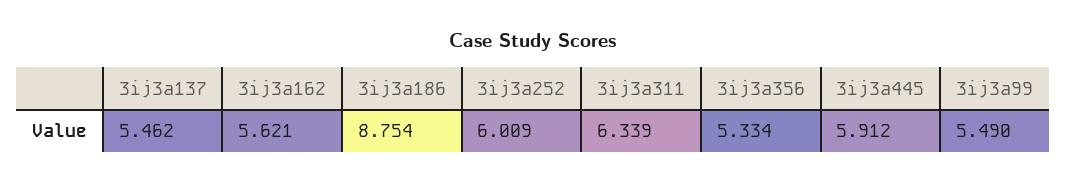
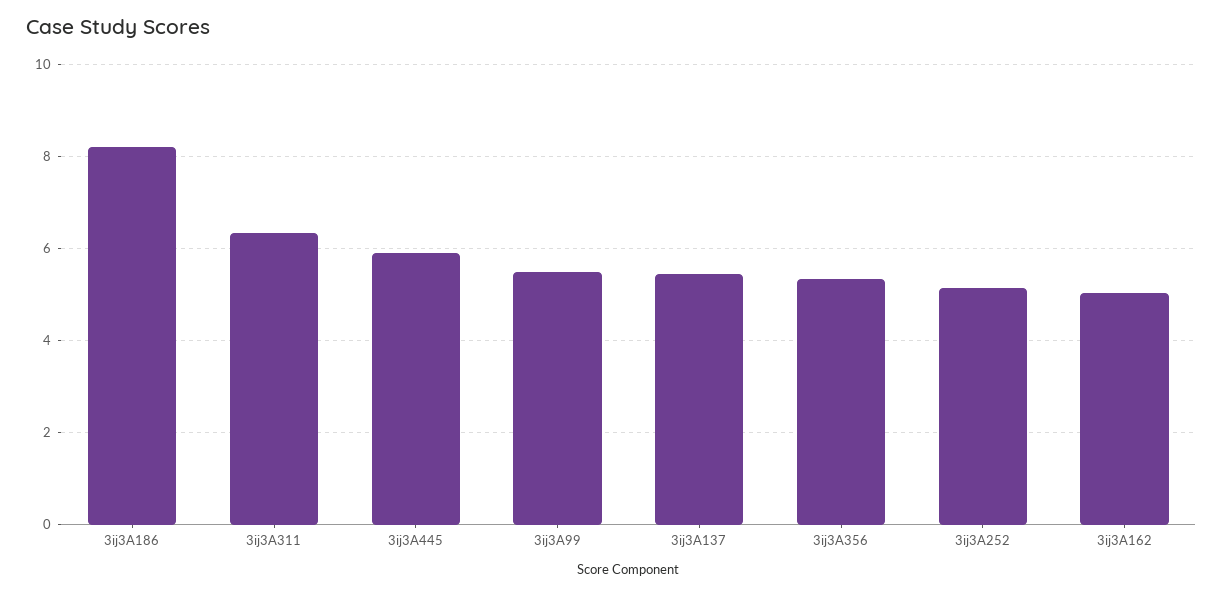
3ij3a162: 5.621 -> 5
3ij3a186: 8.754 -> 8.2
3ij3a252: 6.009 -> 5.2

